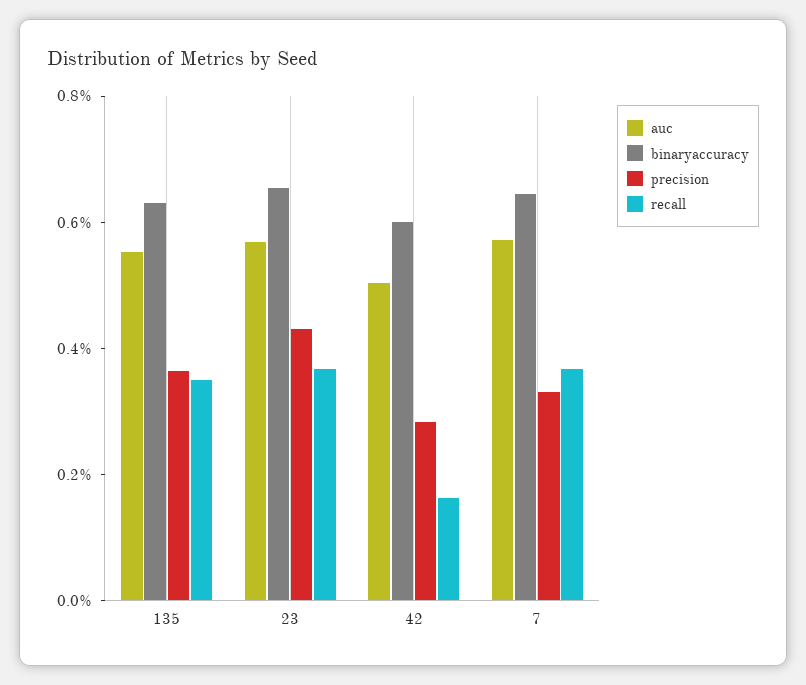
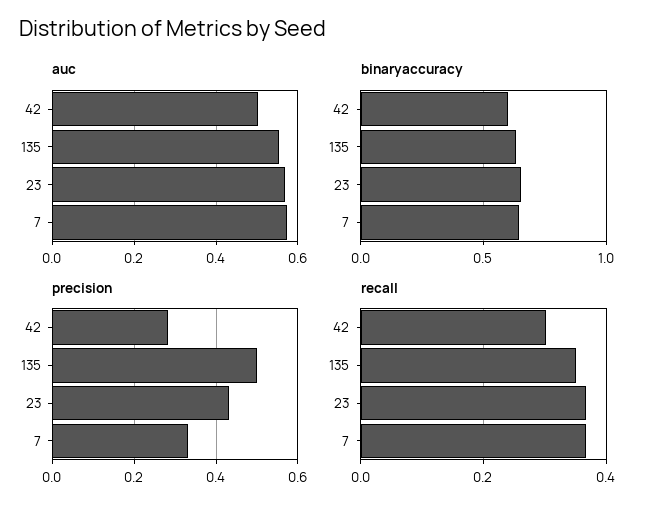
precision, 135: 0.35 -> 0.5
recall, 42: 0.15 -> 0.3

